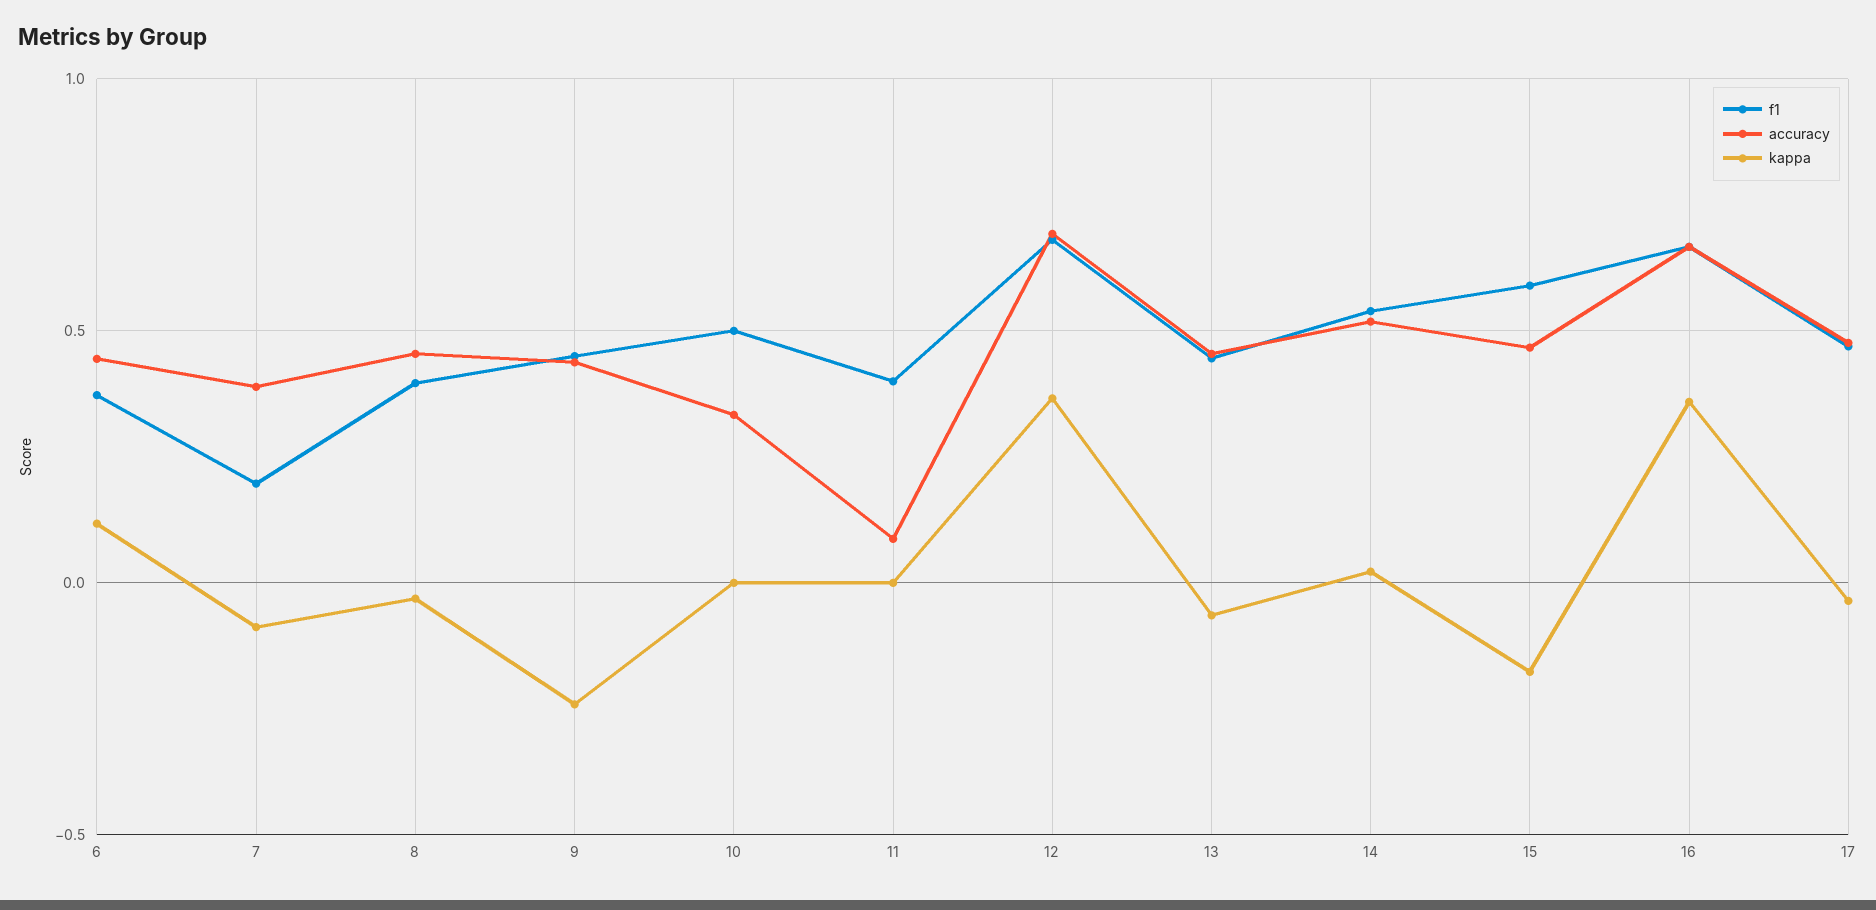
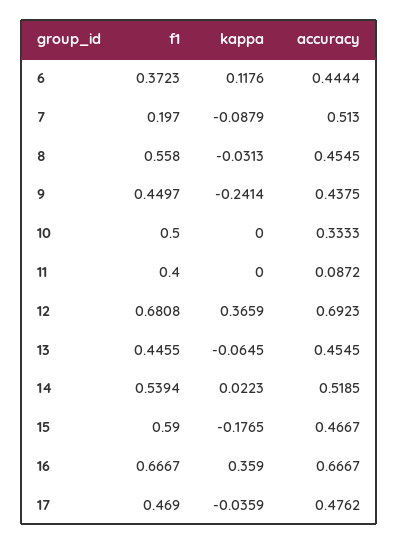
accuracy, 7: 0.4 -> 0.513
f1, 8: 0.4 -> 0.558

